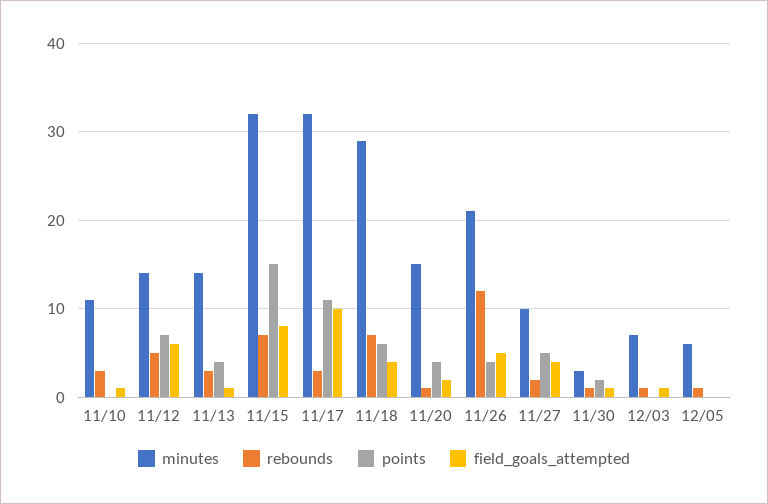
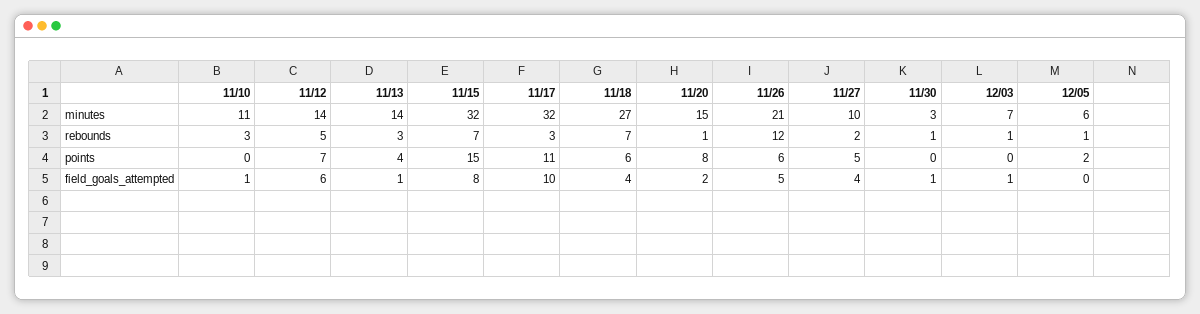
minutes, 11/18: 29 -> 27
points, 11/20: 4 -> 8
points, 11/26: 4 -> 6
points, 11/30: 2 -> 0
points, 12/05: 0 -> 2

